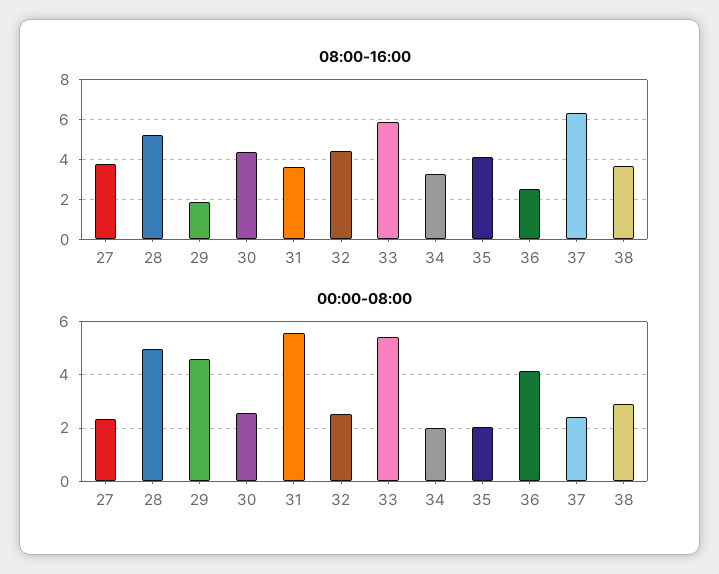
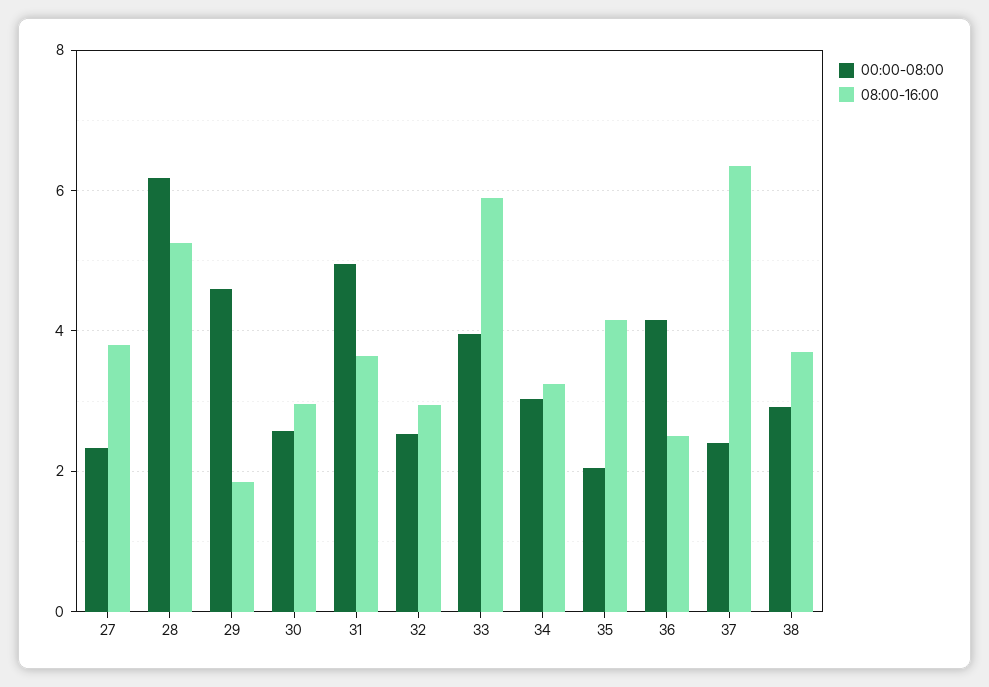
08:00-16:00, 30: 4.5 -> 3
08:00-16:00, 32: 4.5 -> 3
00:00-08:00, 28: 5 -> 6.2
00:00-08:00, 31: 5.5 -> 5
00:00-08:00, 33: 5.5 -> 4
00:00-08:00, 34: 2 -> 3

